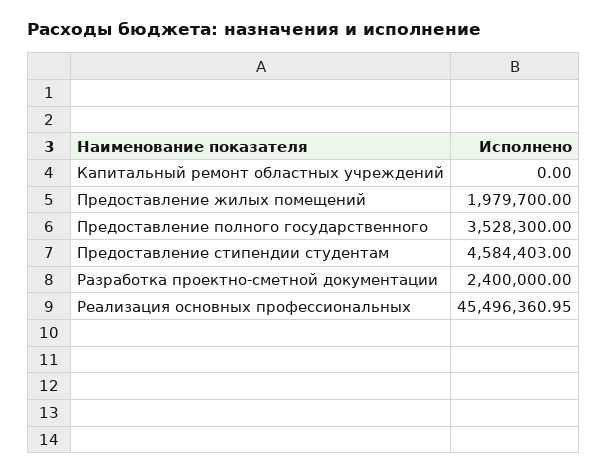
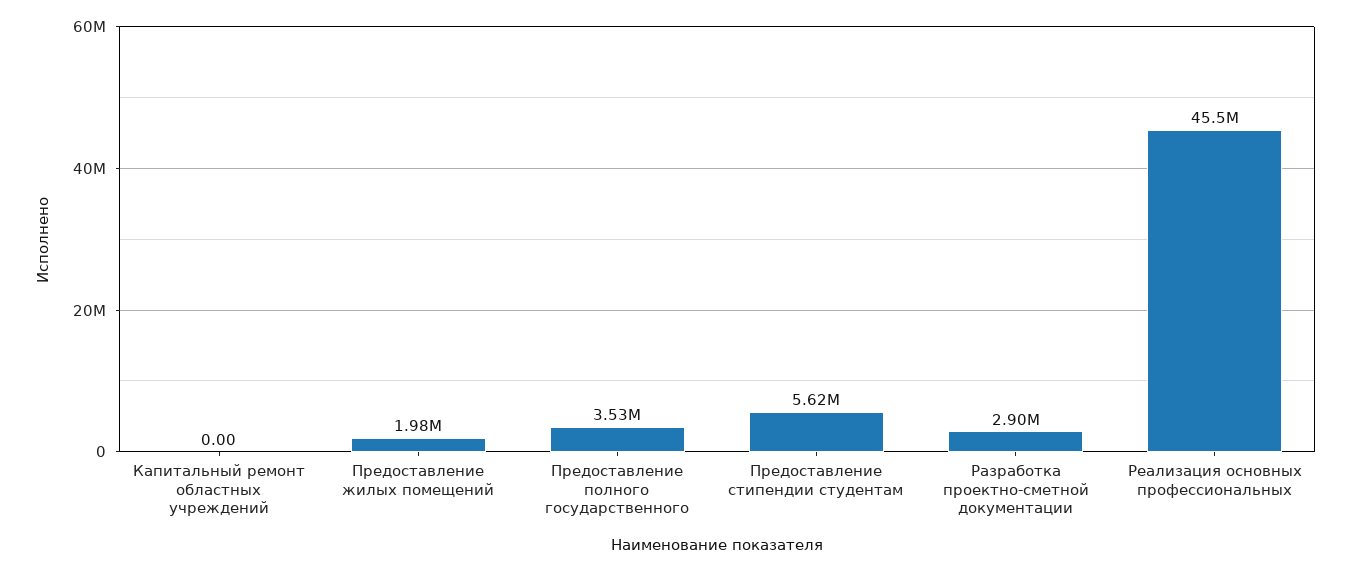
Предоставление стипендии студентам: 4584403 -> 5620000
Разработка проектно-сметной документации: 2400000 -> 2900000

